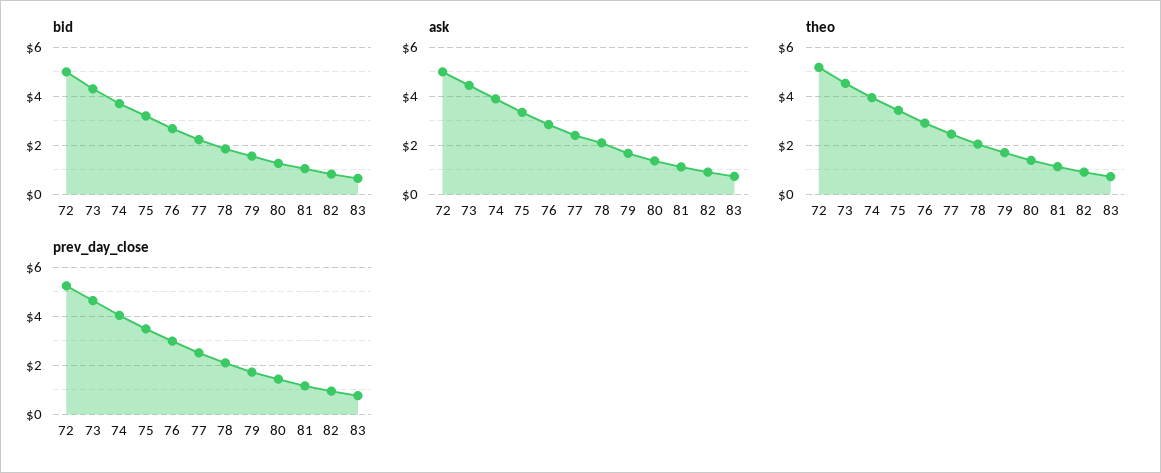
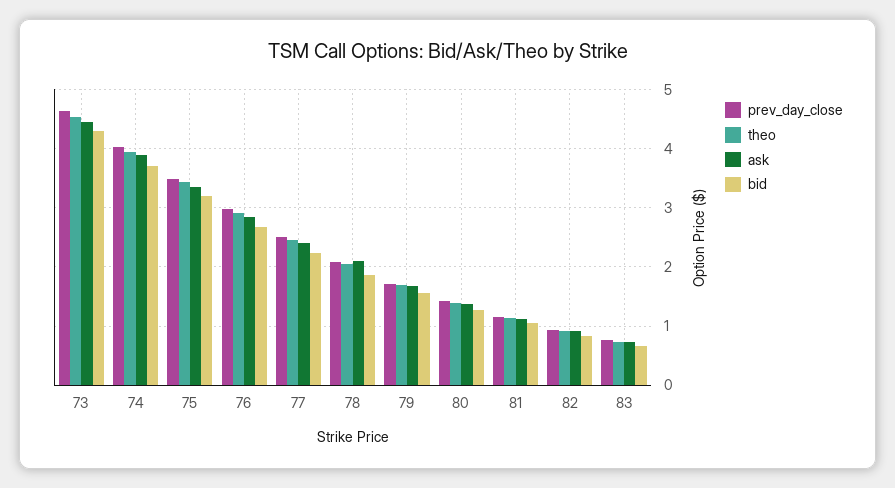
bid, 72: 5 -> none
ask, 72: 5 -> none
theo, 72: 5.25 -> none
prev_day_close, 72: 5.25 -> none

